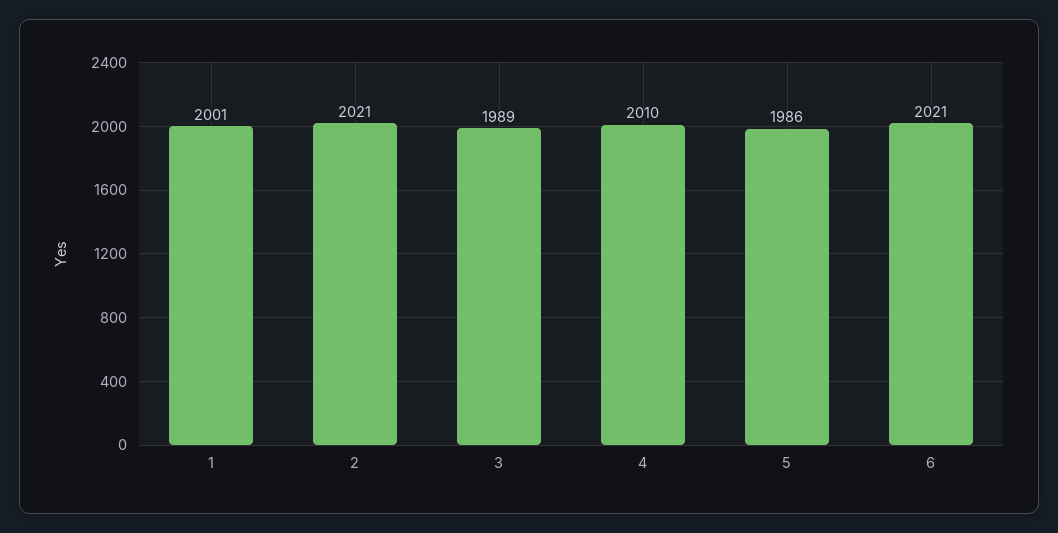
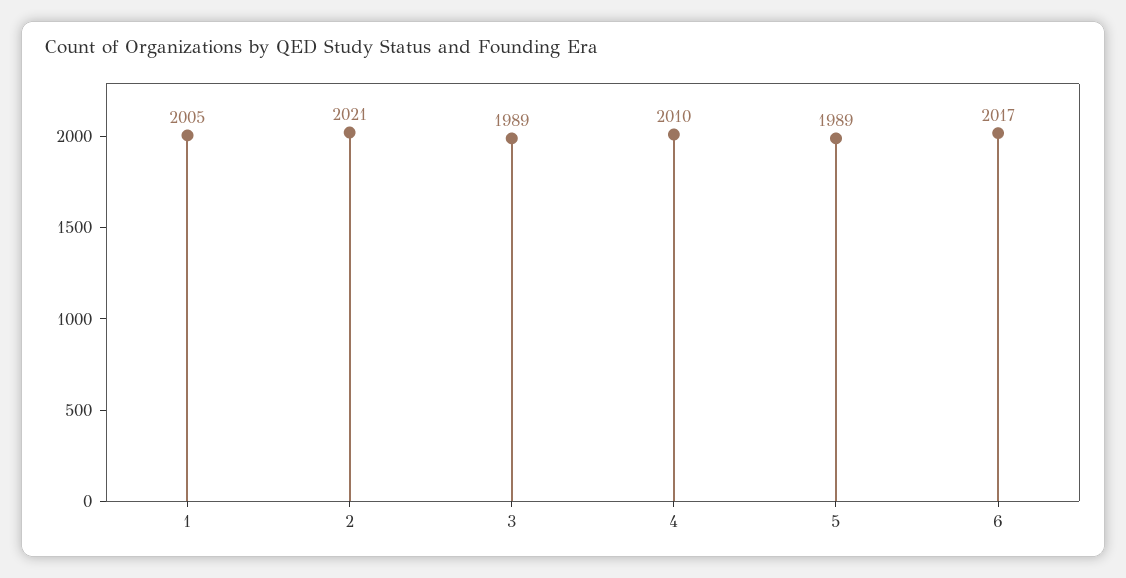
1: 2001 -> 2005
5: 1986 -> 1989
6: 2021 -> 2017

